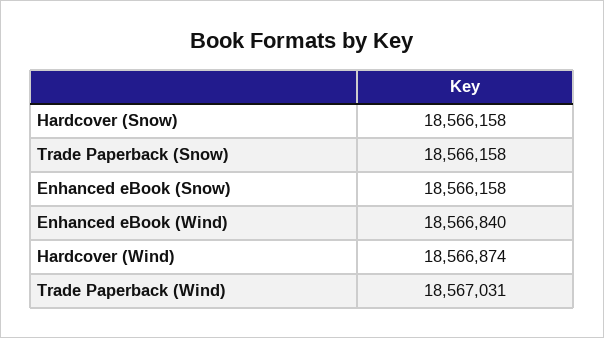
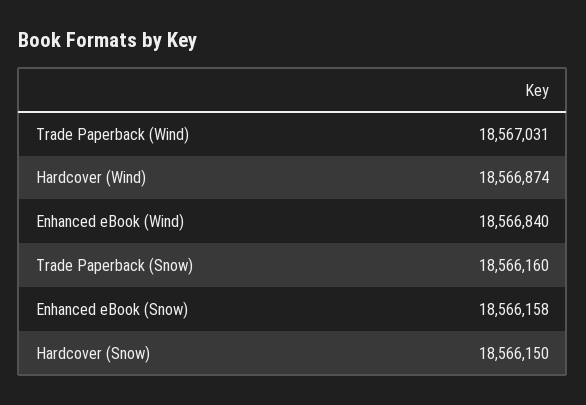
Hardcover (Snow): 18566158 -> 18566150
Trade Paperback (Snow): 18566158 -> 18566160

